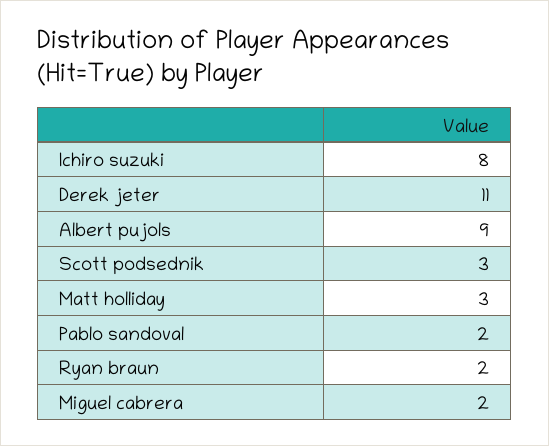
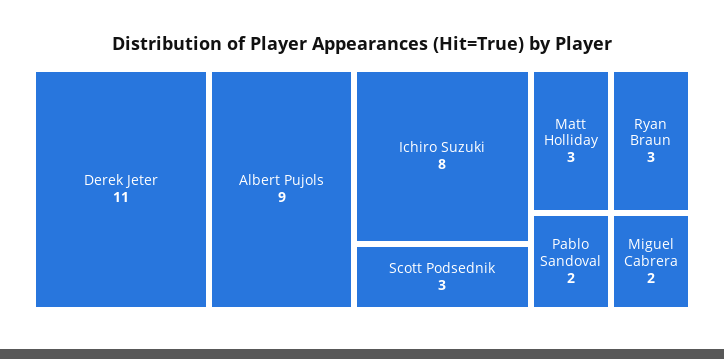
Ryan braun: 2 -> 3

